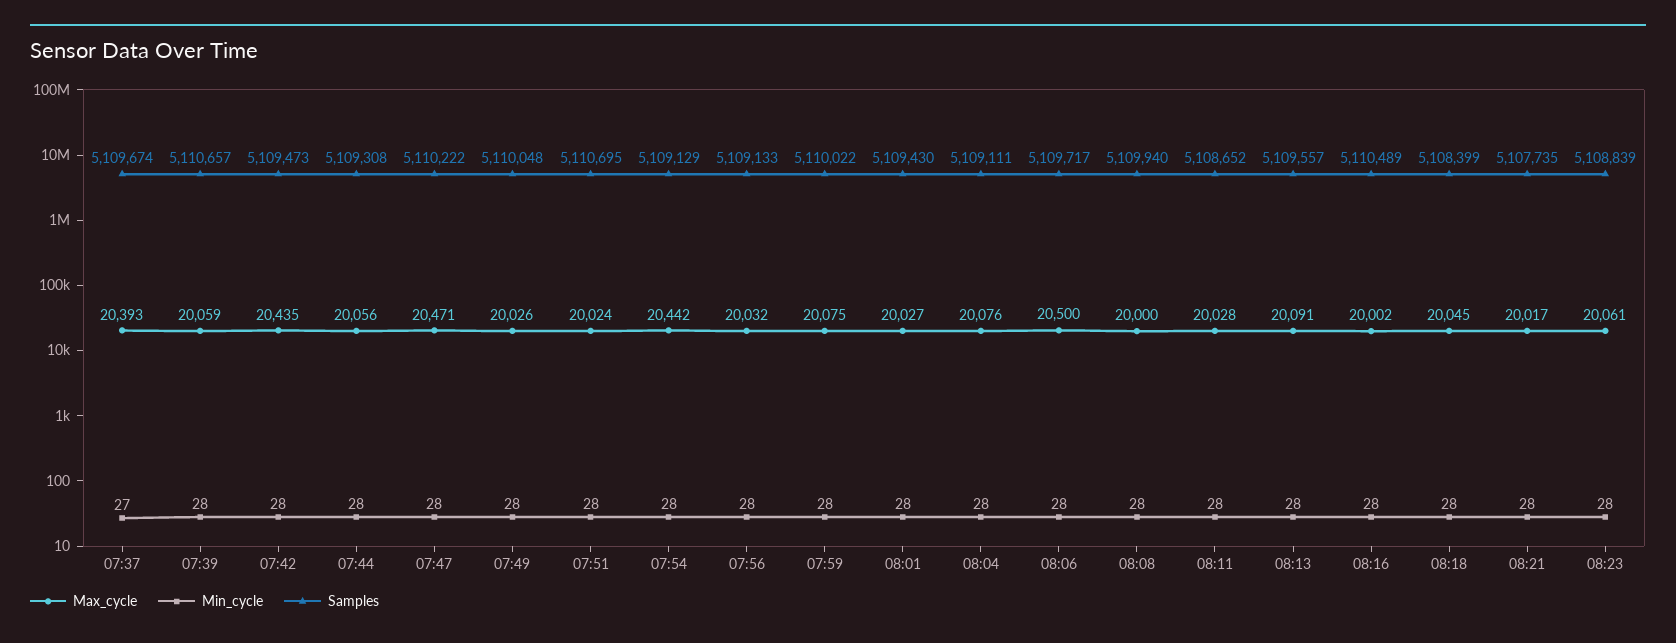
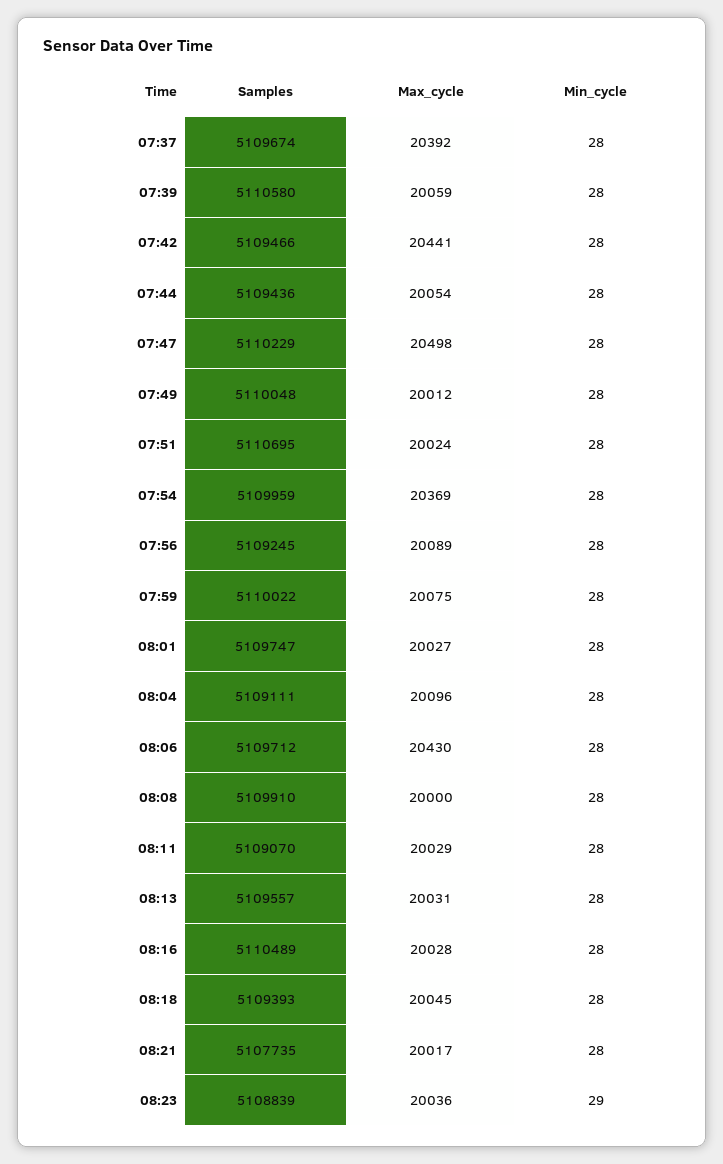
Max_cycle, 07:37: 20393 -> 20392
Min_cycle, 07:37: 27 -> 28
Samples, 07:39: 5110657 -> 5110580
Max_cycle, 07:42: 20435 -> 20441
Samples, 07:42: 5109473 -> 5109466
Max_cycle, 07:44: 20056 -> 20054
Samples, 07:44: 5109308 -> 5109436
Max_cycle, 07:47: 20471 -> 20498
Samples, 07:47: 5110222 -> 5110229
Max_cycle, 07:49: 20026 -> 20012
Max_cycle, 07:54: 20442 -> 20369
Samples, 07:54: 5109129 -> 5109959
Max_cycle, 07:56: 20032 -> 20089
Samples, 07:56: 5109133 -> 5109245
Samples, 08:01: 5109430 -> 5109747
Max_cycle, 08:04: 20076 -> 20096
Max_cycle, 08:06: 20500 -> 20430
Samples, 08:06: 5109717 -> 5109712
Samples, 08:08: 5109940 -> 5109910
Max_cycle, 08:11: 20028 -> 20029
Samples, 08:11: 5108652 -> 5109070
Max_cycle, 08:13: 20091 -> 20031
Max_cycle, 08:16: 20002 -> 20028
Samples, 08:18: 5108399 -> 5109393
Max_cycle, 08:23: 20061 -> 20036
Min_cycle, 08:23: 28 -> 29

